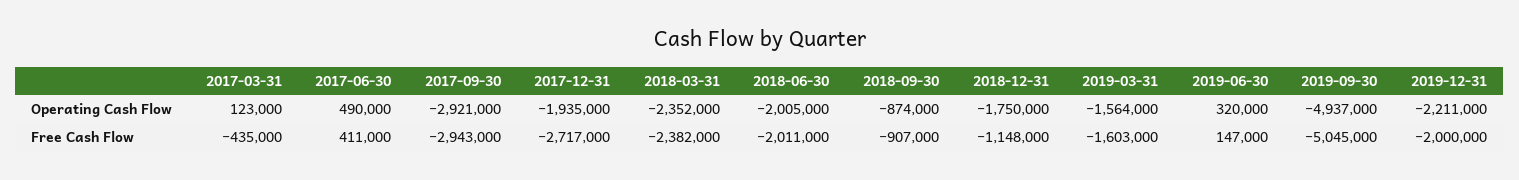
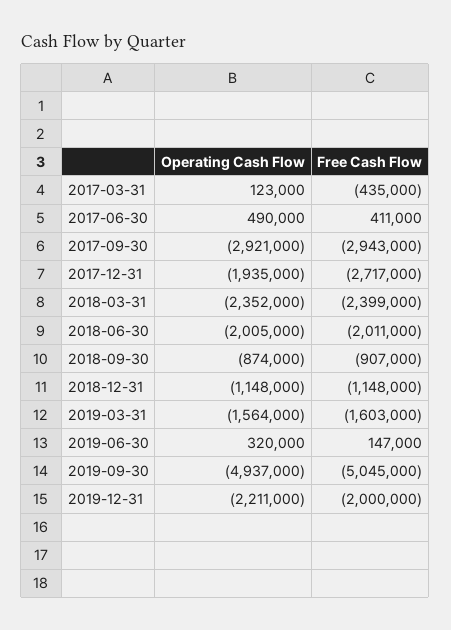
2018-12-31, Operating Cash Flow: -1750000 -> -1148000
2018-03-31, Free Cash Flow: -2382000 -> -2399000

